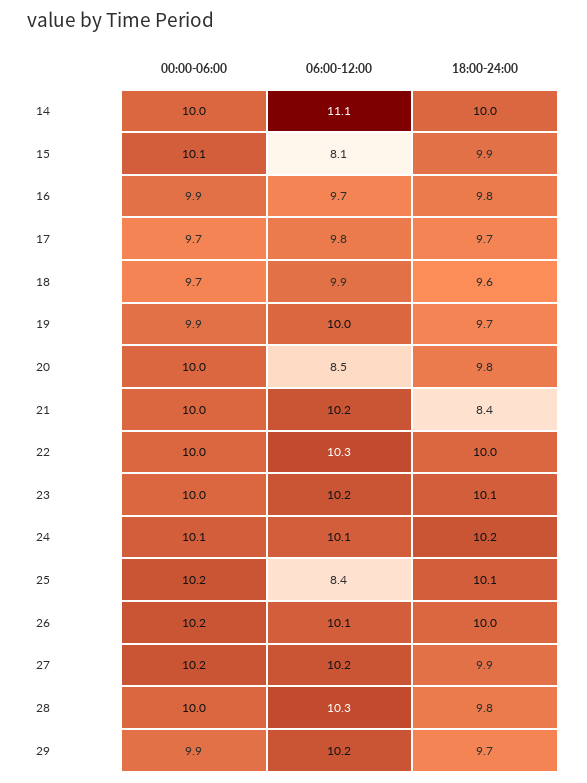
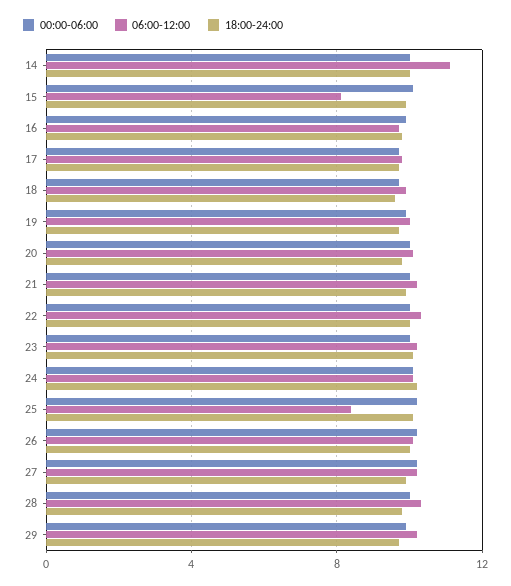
06:00-12:00, 20: 8.5 -> 10
18:00-24:00, 21: 8.4 -> 10

